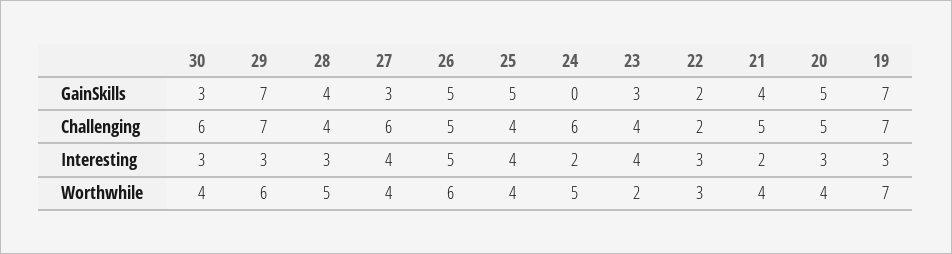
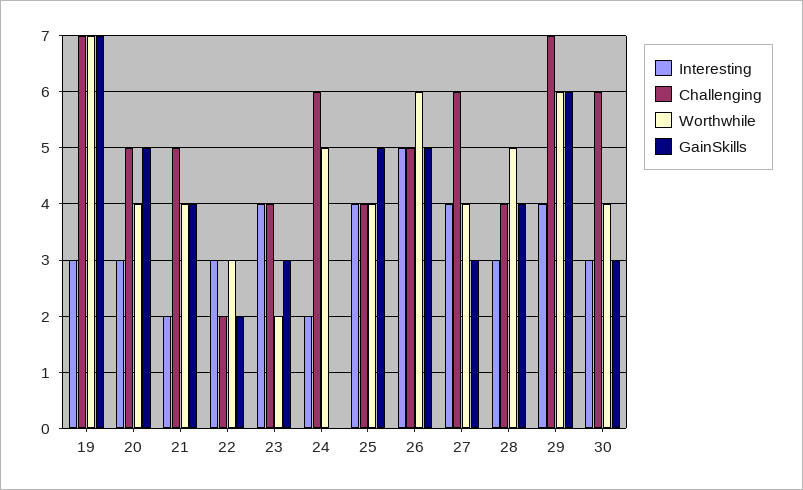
GainSkills, 29: 7 -> 6
Interesting, 29: 3 -> 4

